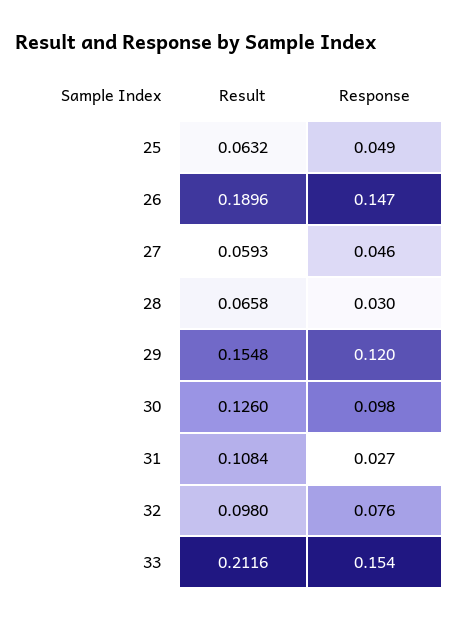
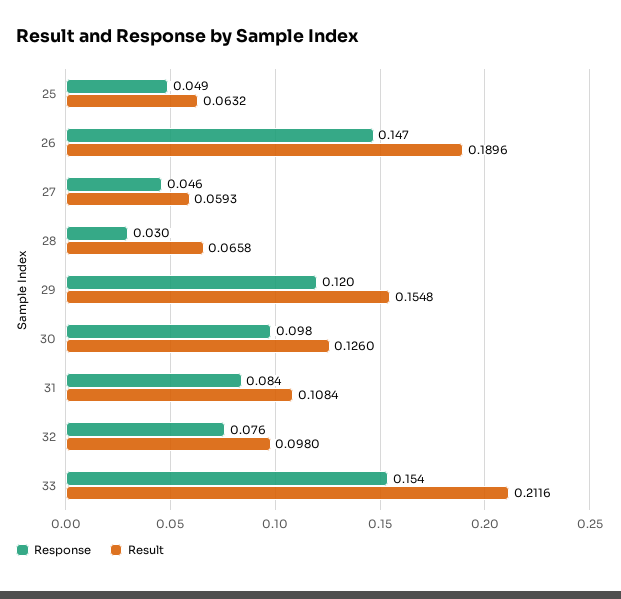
Response, 31: 0.027 -> 0.084

